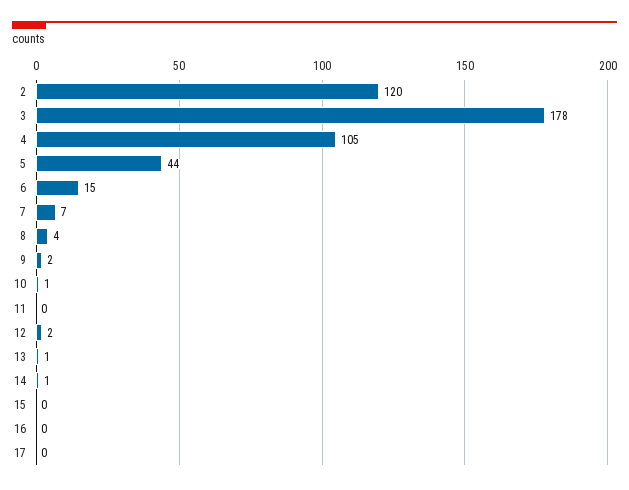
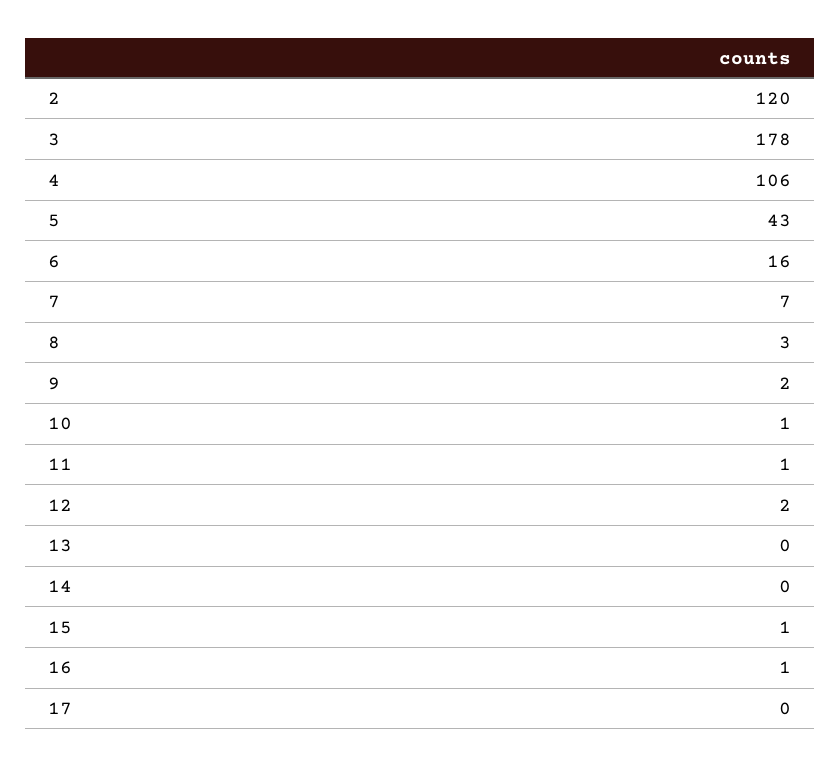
4: 105 -> 106
5: 44 -> 43
6: 15 -> 16
8: 4 -> 3
11: 0 -> 1
13: 1 -> 0
14: 1 -> 0
15: 0 -> 1
16: 0 -> 1

